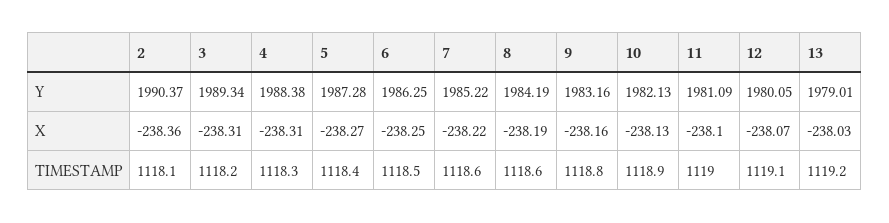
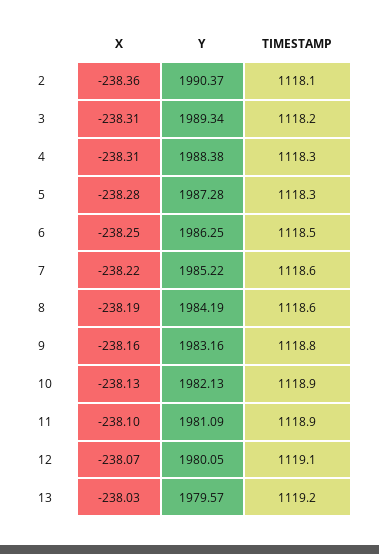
13, Y: 1979.01 -> 1979.57
5, X: -238.27 -> -238.28
5, TIMESTAMP: 1118.4 -> 1118.3
11, TIMESTAMP: 1119 -> 1118.9

